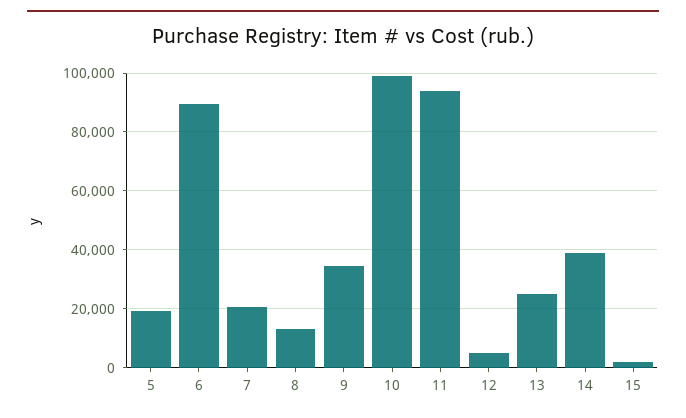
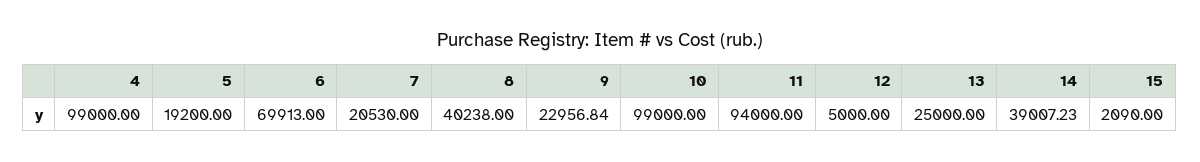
6: 90000 -> 69913
8: 12500 -> 40238
9: 35000 -> 22956.84
4: none -> 99000

